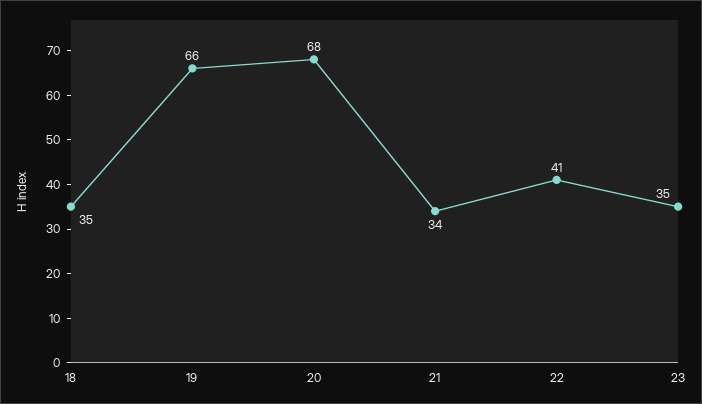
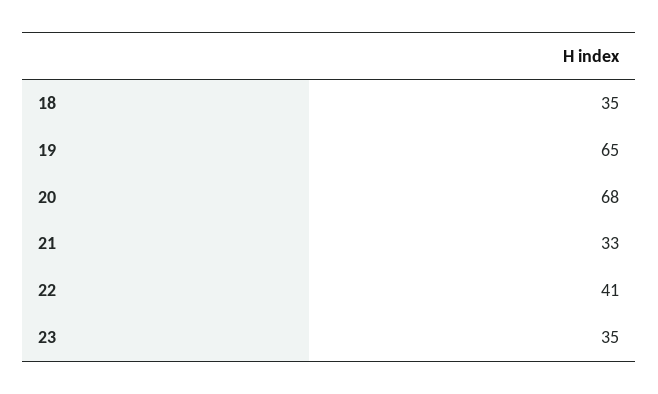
19: 66 -> 65
21: 34 -> 33

